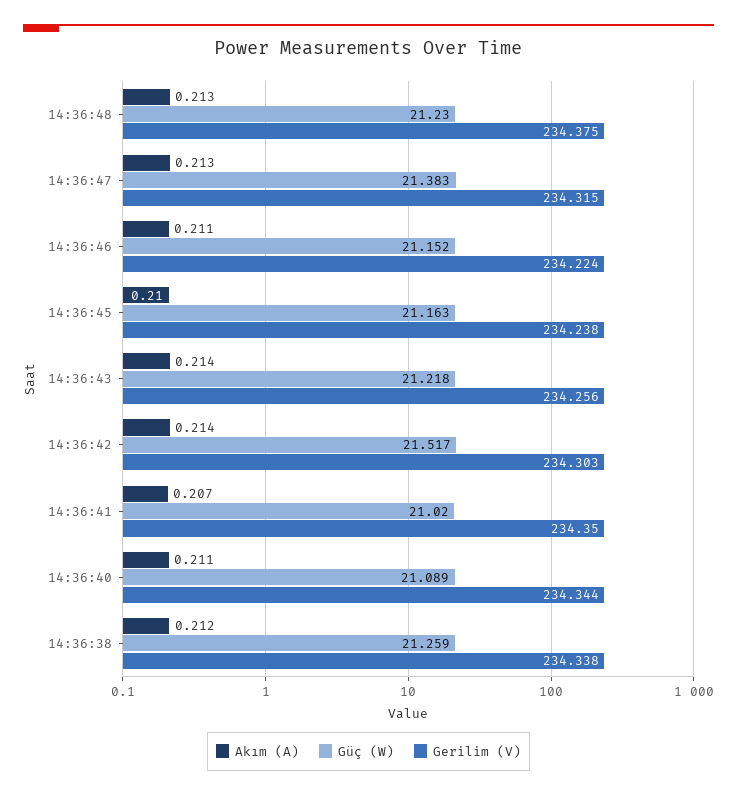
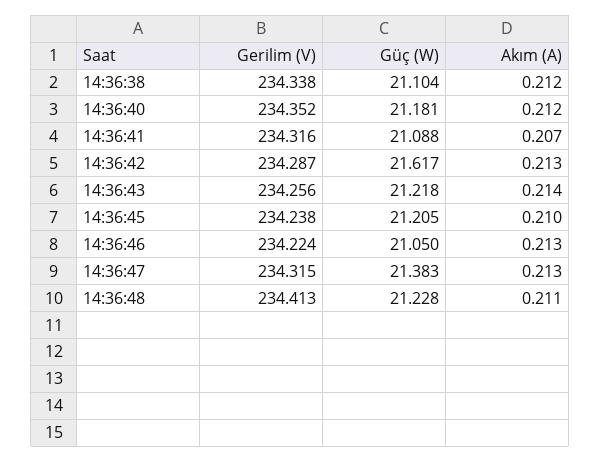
Akım (A), 14:36:48: 0.213 -> 0.211
Güç (W), 14:36:48: 21.23 -> 21.228
Gerilim (V), 14:36:48: 234.375 -> 234.413
Akım (A), 14:36:46: 0.211 -> 0.213
Güç (W), 14:36:46: 21.152 -> 21.05
Güç (W), 14:36:45: 21.163 -> 21.205
Akım (A), 14:36:42: 0.214 -> 0.213
Güç (W), 14:36:42: 21.517 -> 21.617
Gerilim (V), 14:36:42: 234.303 -> 234.287
Güç (W), 14:36:41: 21.02 -> 21.088
Gerilim (V), 14:36:41: 234.35 -> 234.316
Akım (A), 14:36:40: 0.211 -> 0.212
Güç (W), 14:36:40: 21.089 -> 21.181
Gerilim (V), 14:36:40: 234.344 -> 234.352
Güç (W), 14:36:38: 21.259 -> 21.104

